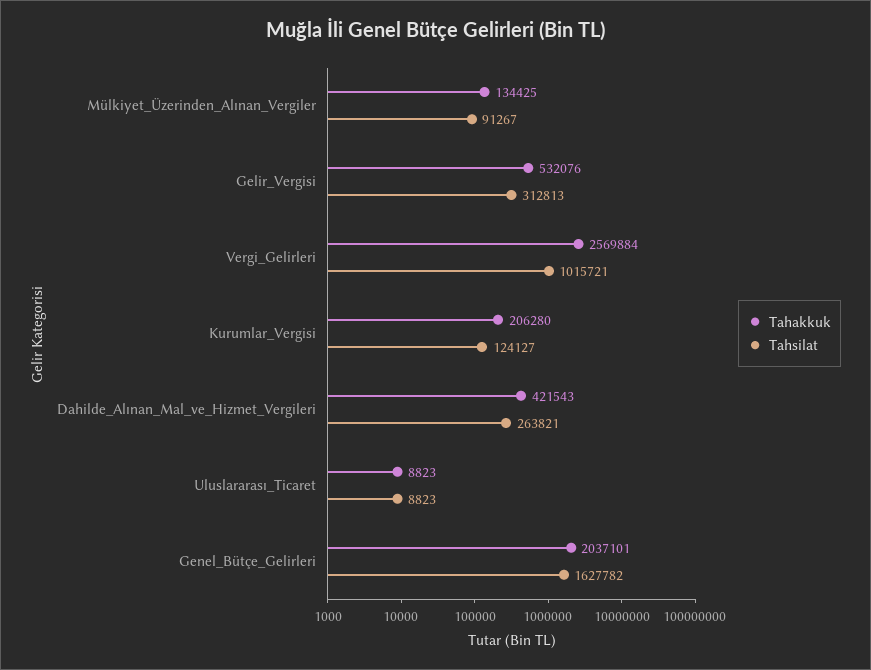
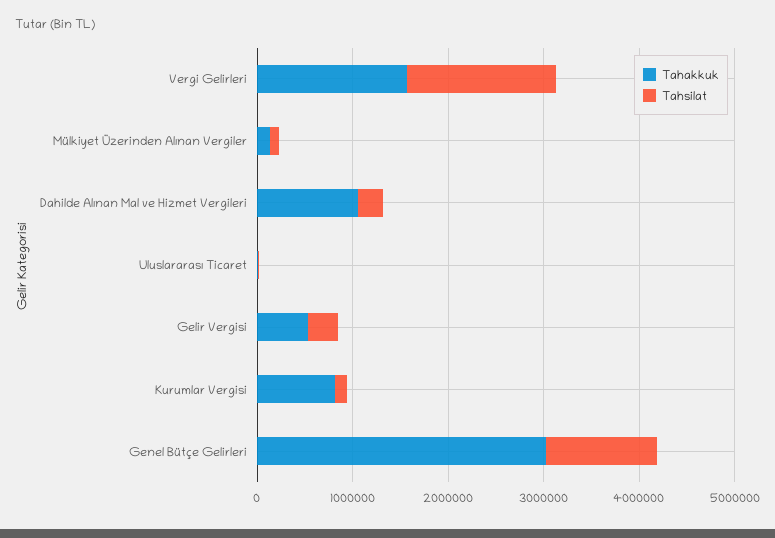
Tahakkuk, Vergi_Gelirleri: 2569884 -> 1600000
Tahsilat, Vergi_Gelirleri: 1015721 -> 1600000
Tahakkuk, Kurumlar_Vergisi: 206280 -> 800000
Tahakkuk, Dahilde_Alınan_Mal_ve_Hizmet_Vergileri: 421543 -> 1000000
Tahakkuk, Genel_Bütçe_Gelirleri: 2037101 -> 3000000
Tahsilat, Genel_Bütçe_Gelirleri: 1627782 -> 1200000

